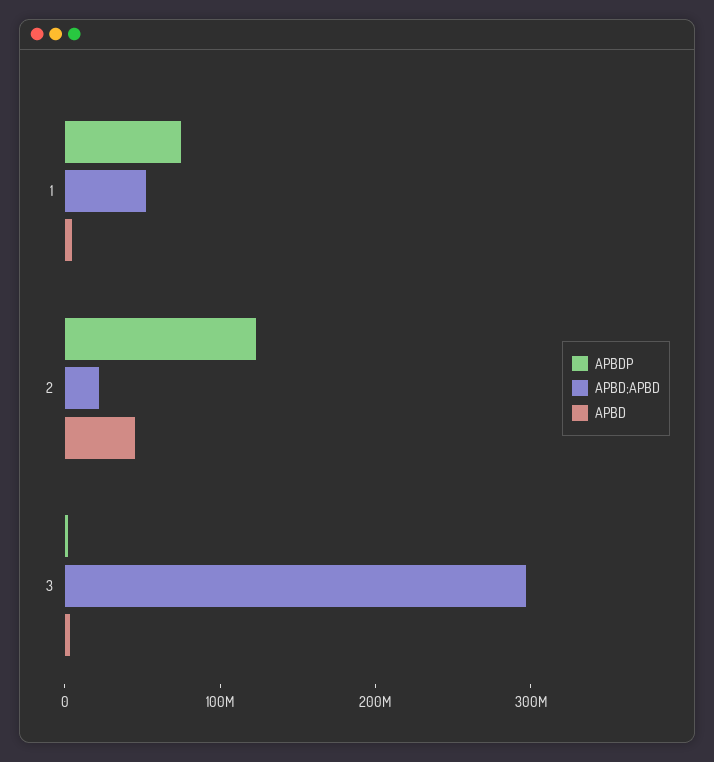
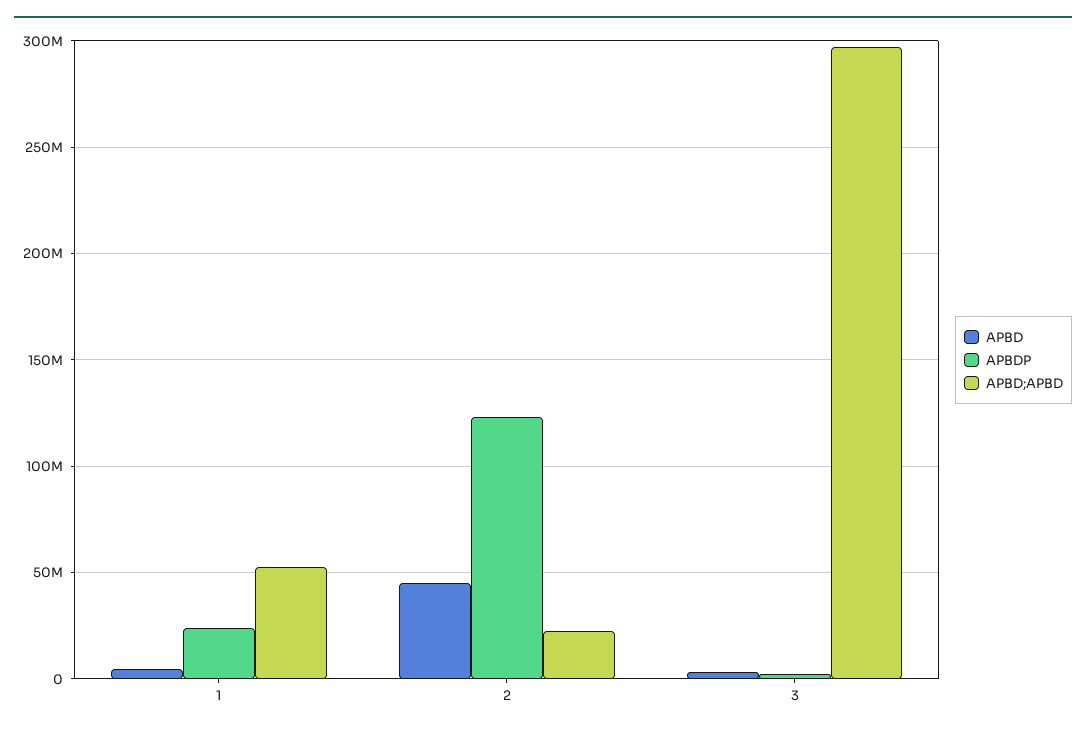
APBDP, 1: 80000000 -> 25000000

